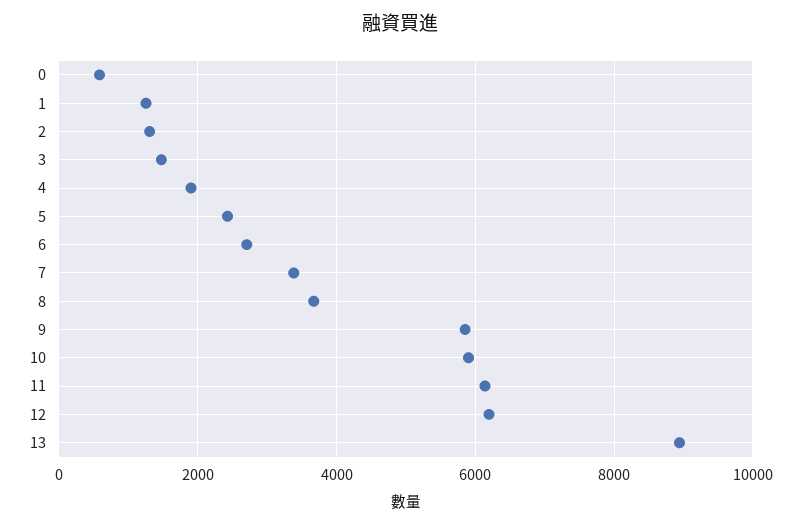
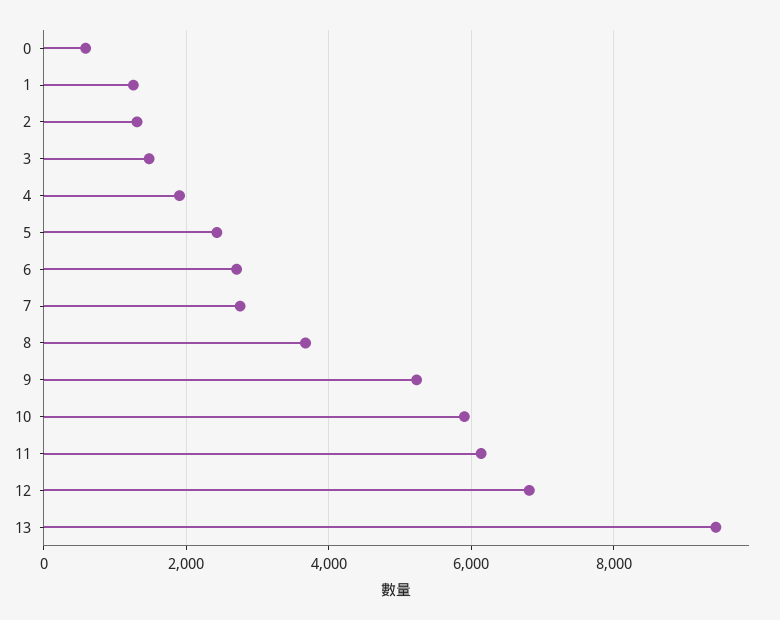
7: 3400 -> 2800
9: 5800 -> 5200
12: 6200 -> 6800
13: 9000 -> 9400

